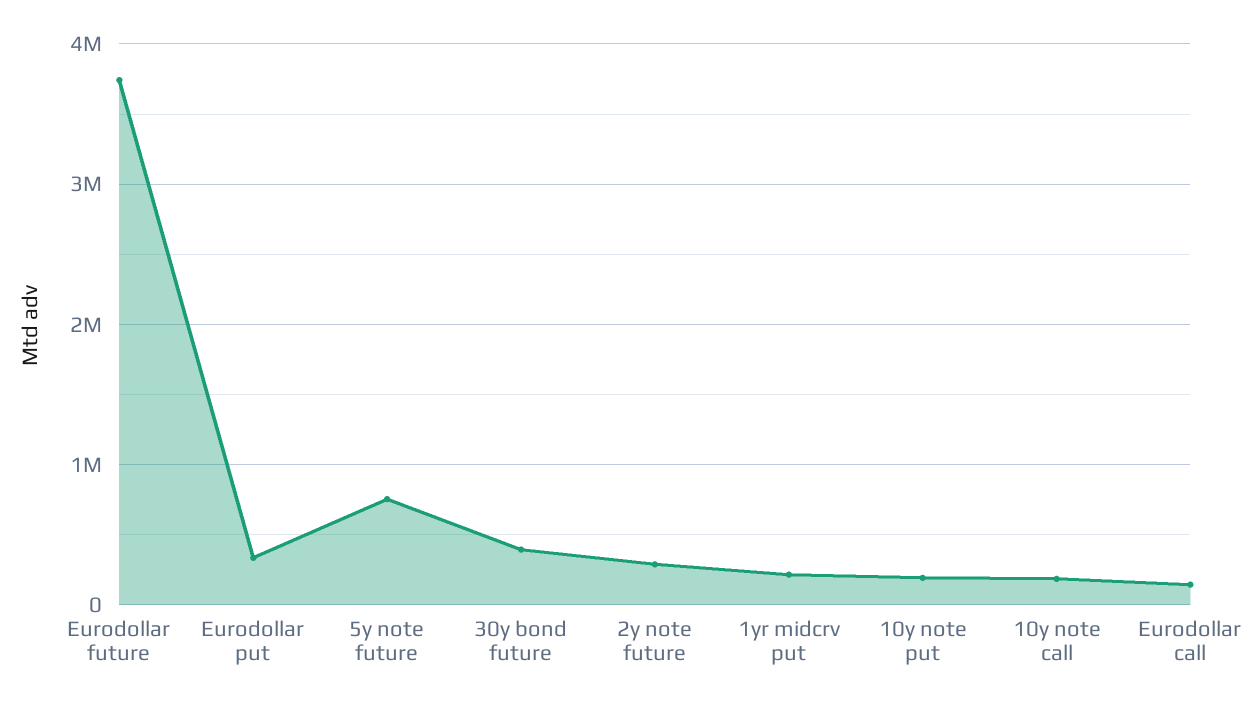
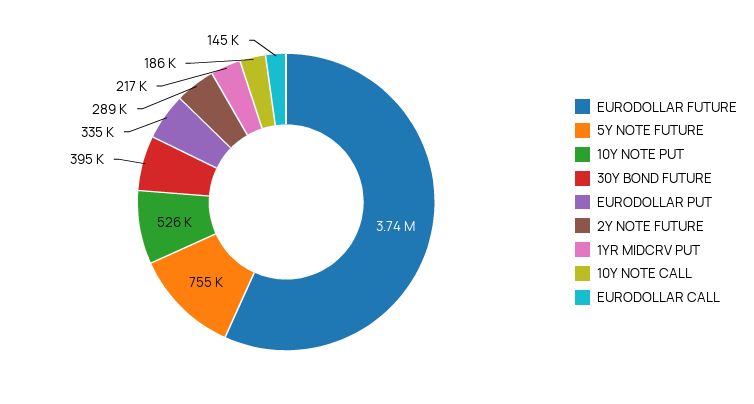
10y note put: 200000 -> 526000

